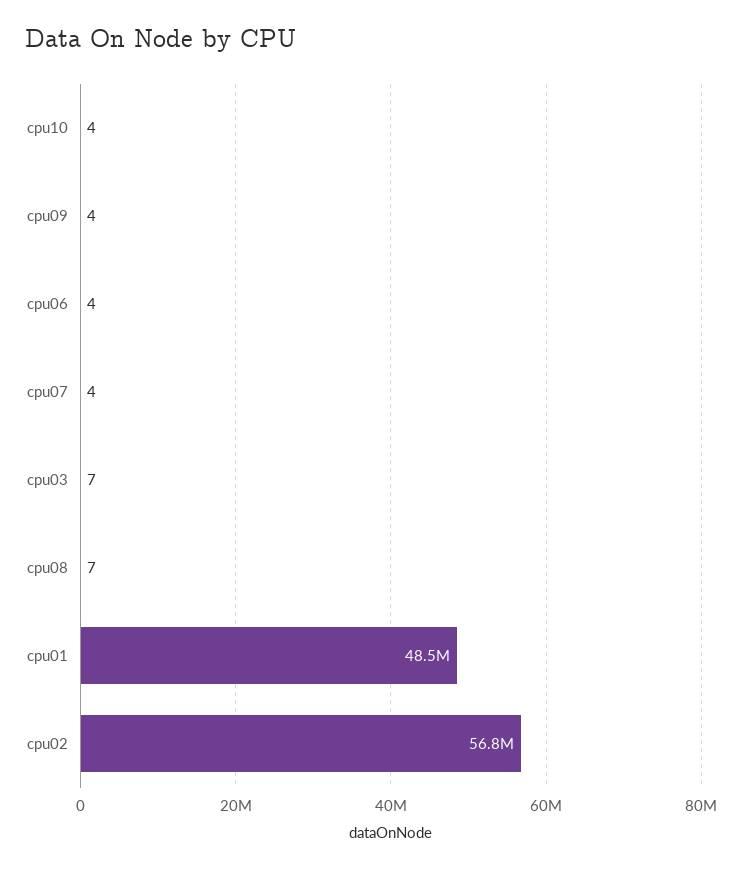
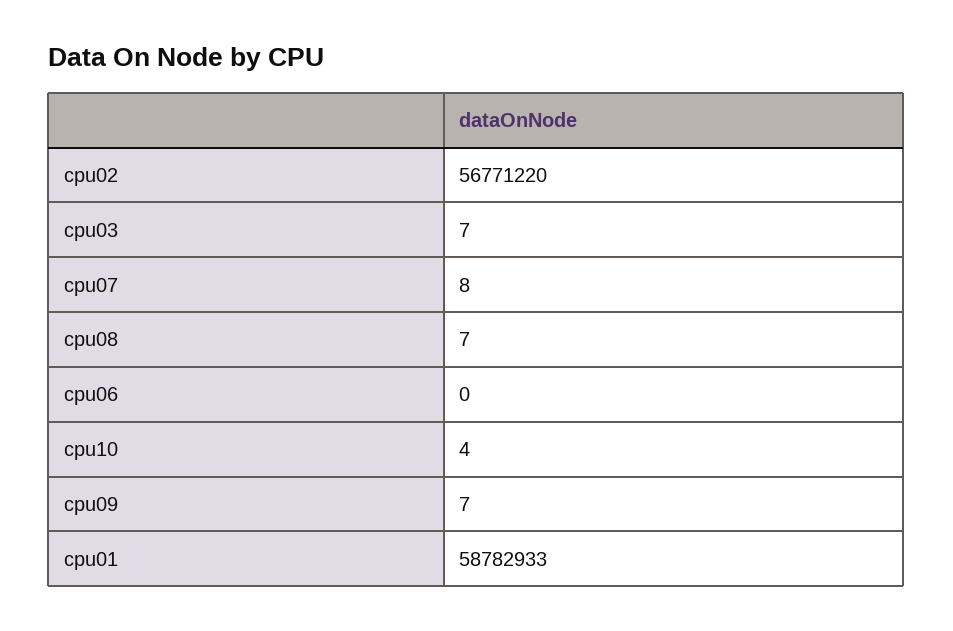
cpu09: 4 -> 7
cpu06: 4 -> 0
cpu07: 4 -> 8
cpu01: 48500000 -> 58782933

